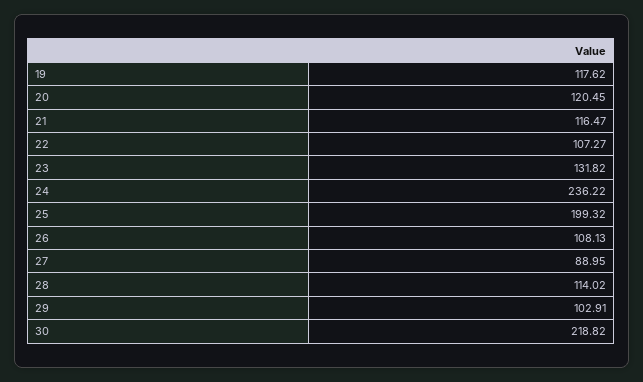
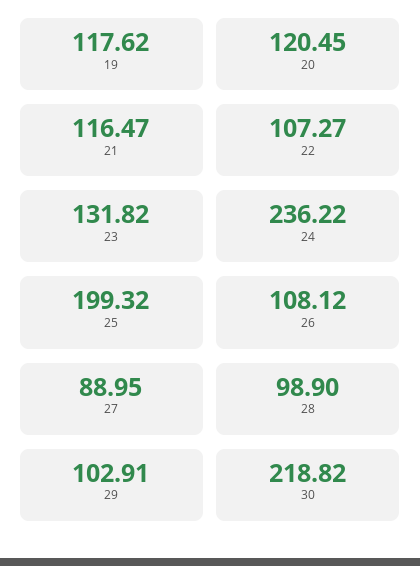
26: 108.13 -> 108.12
28: 114.02 -> 98.9

